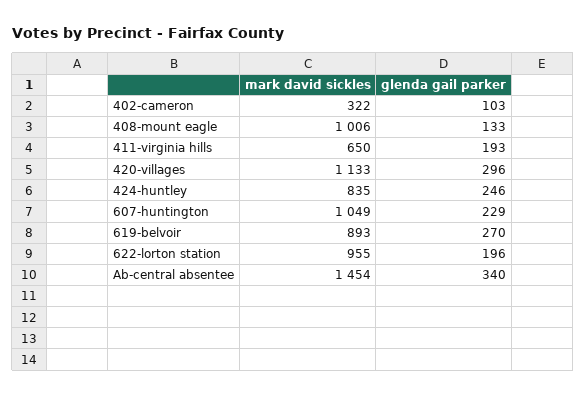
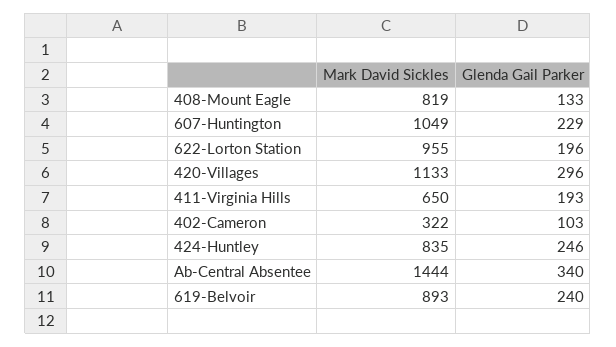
mark david sickles, 408-mount eagle: 1006 -> 819
glenda gail parker, 619-belvoir: 270 -> 240
mark david sickles, Ab-central absentee: 1454 -> 1444

